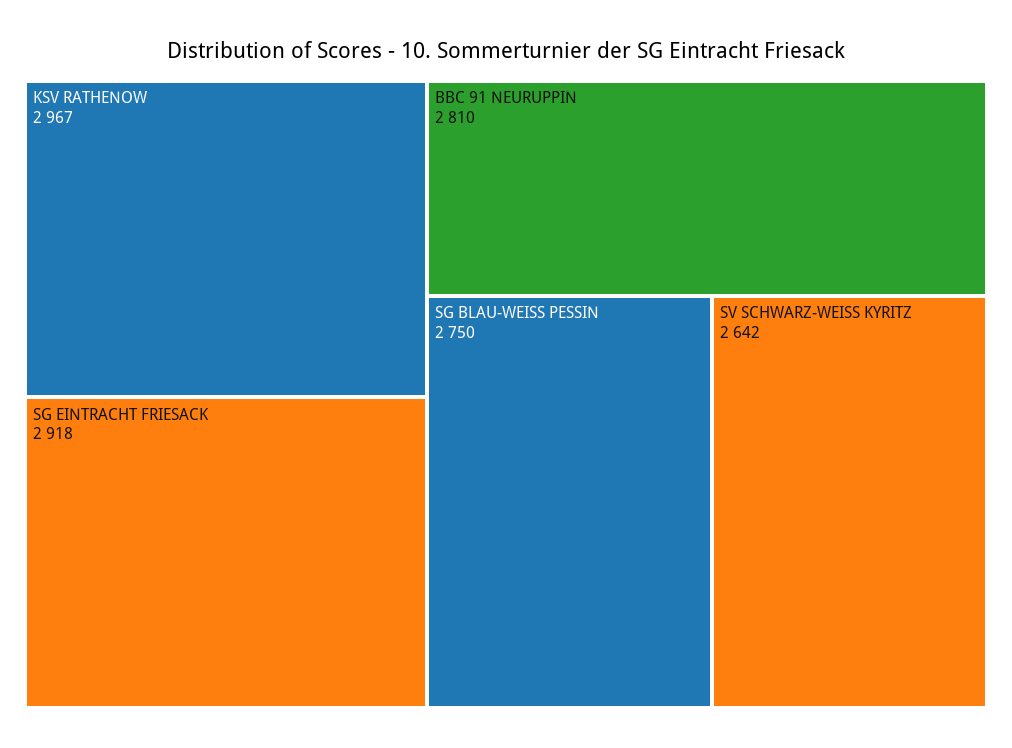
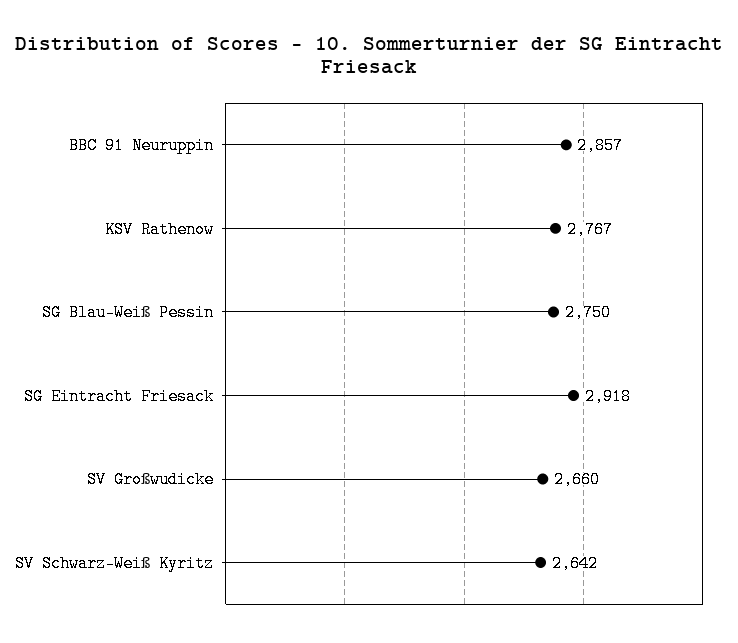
KSV RATHENOW: 2967 -> 2767
BBC 91 NEURUPPIN: 2810 -> 2857
SV Großwudicke: none -> 2660

